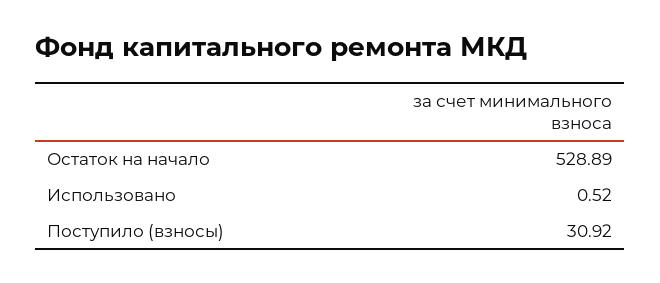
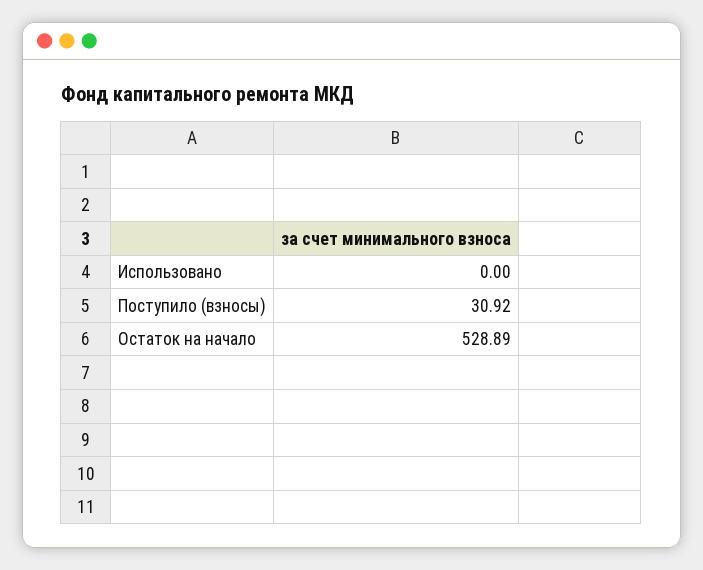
Использовано: 0.52 -> 0

